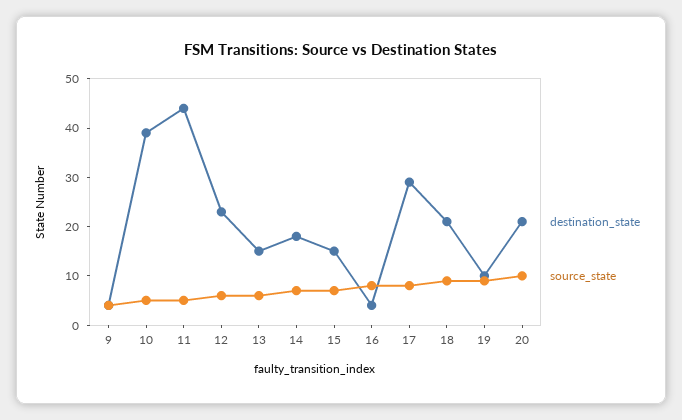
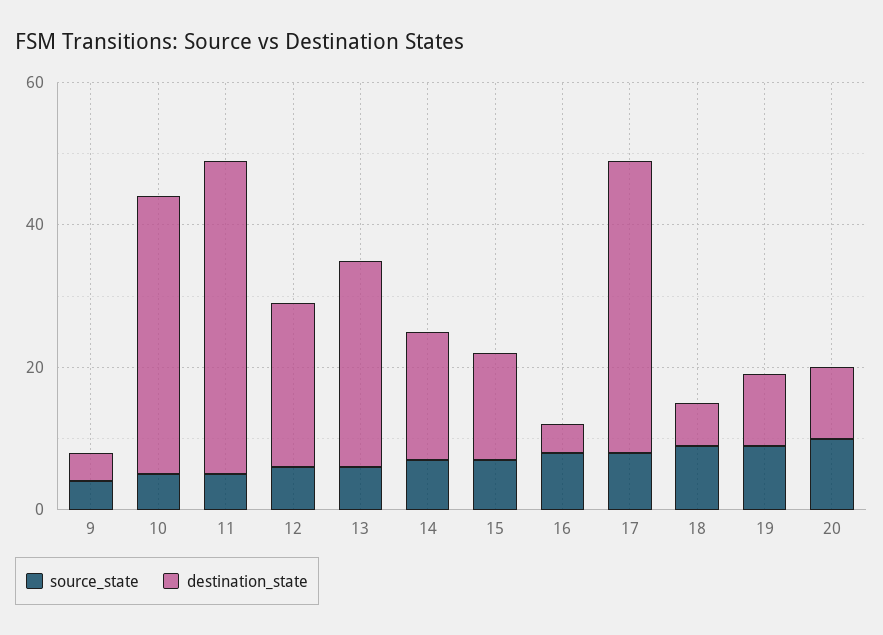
destination_state, 13: 15 -> 30
destination_state, 17: 30 -> 40
destination_state, 18: 20 -> 5
destination_state, 20: 20 -> 10

